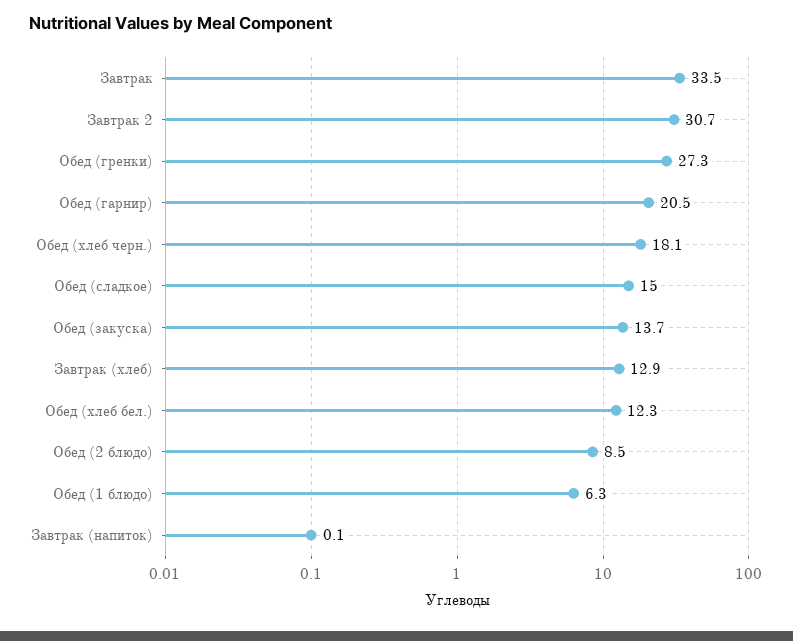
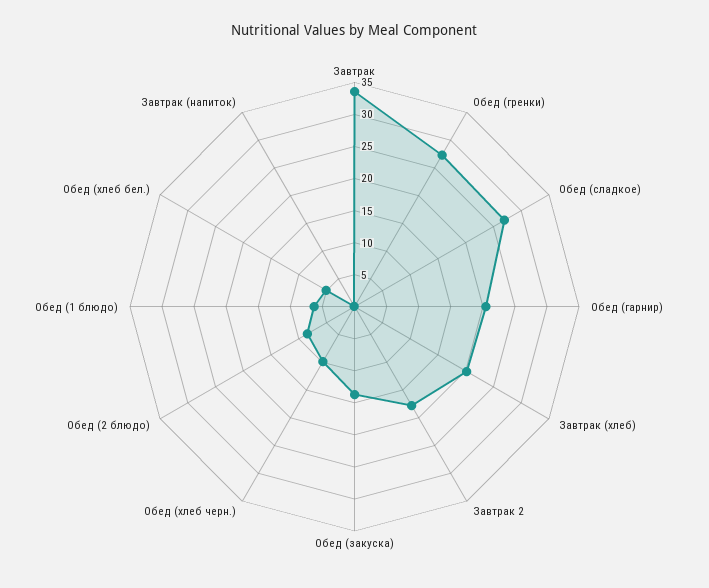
Завтрак 2: 30.7 -> 17.5
Обед (хлеб черн.): 18.1 -> 10
Обед (сладкое): 15 -> 27.5
Завтрак (хлеб): 12.9 -> 20
Обед (хлеб бел.): 12.3 -> 5

